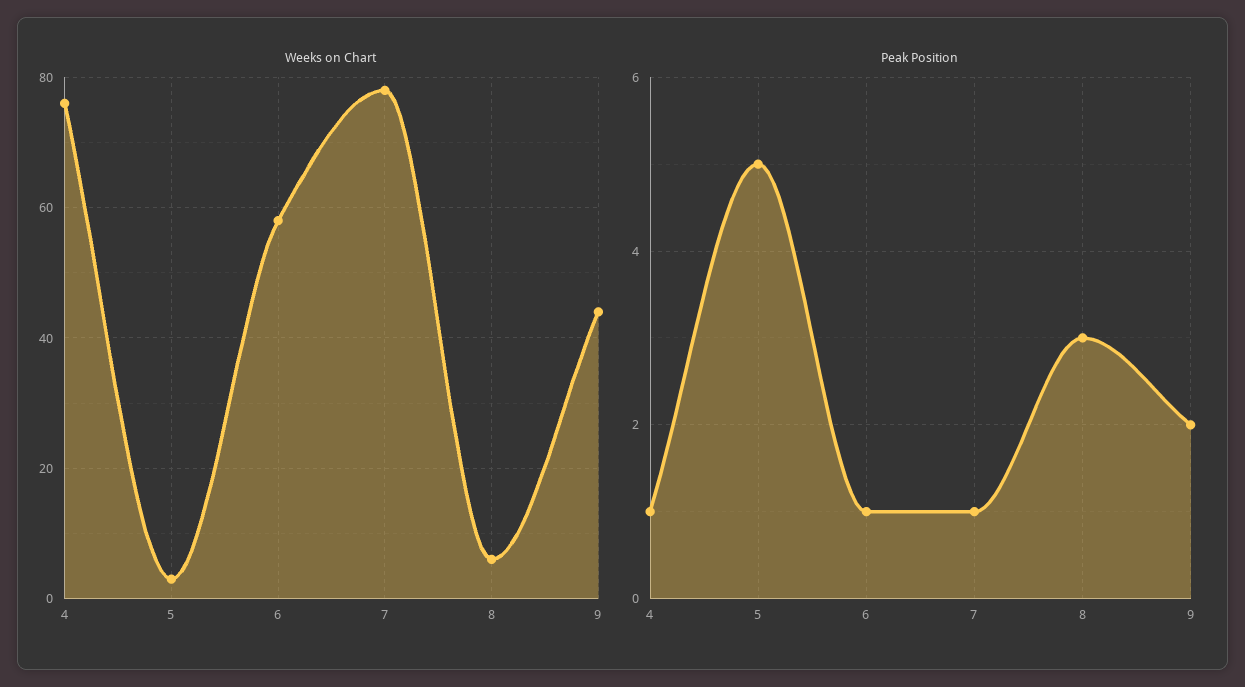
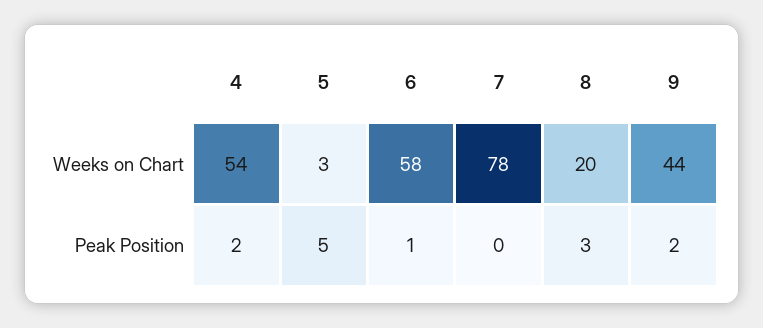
Weeks on Chart, 4: 75 -> 54
Weeks on Chart, 8: 5 -> 20
Peak Position, 4: 1 -> 2
Peak Position, 7: 1 -> 0

